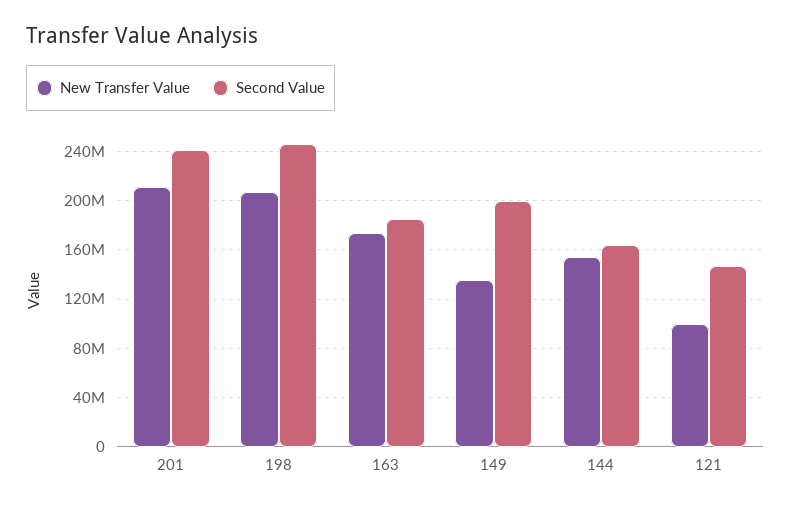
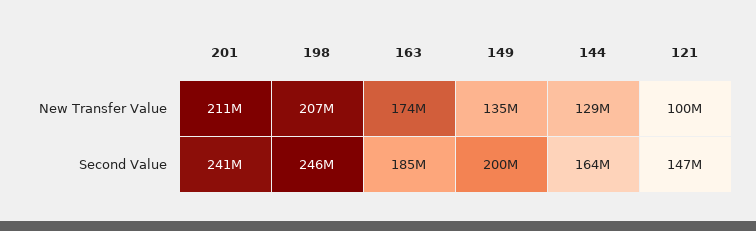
New Transfer Value, 144: 155000000 -> 129000000

